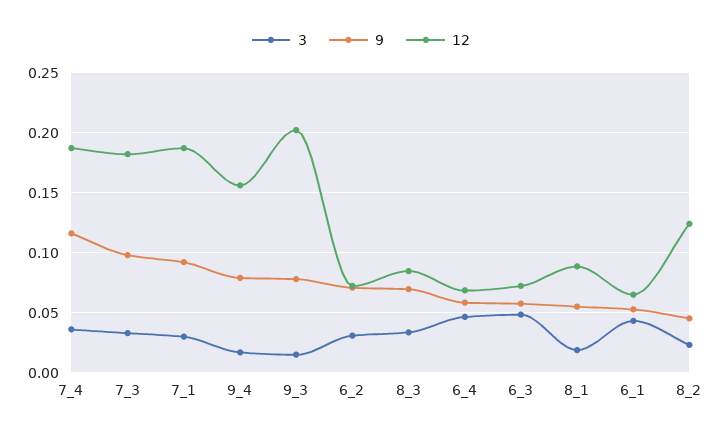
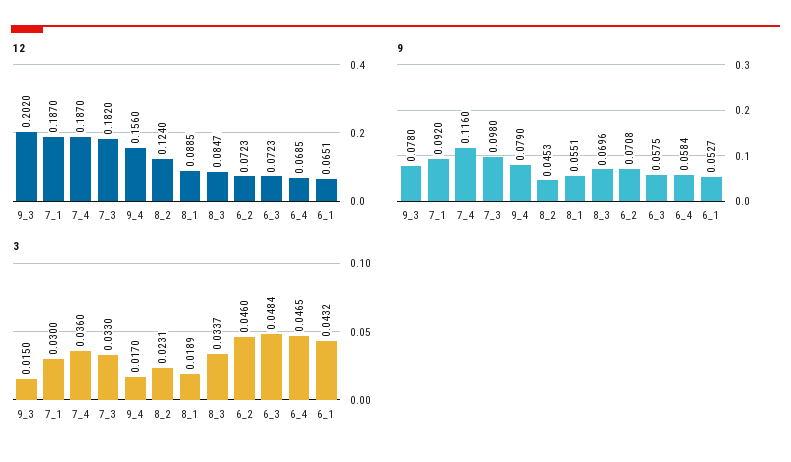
3, 6_2: 0.03 -> 0.046

